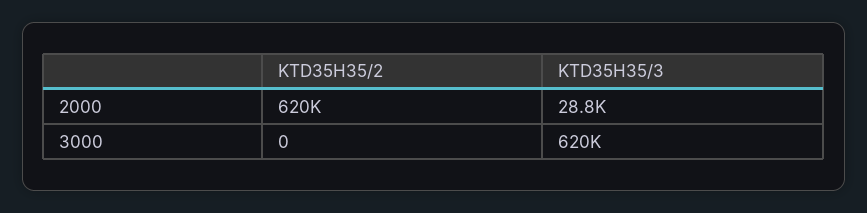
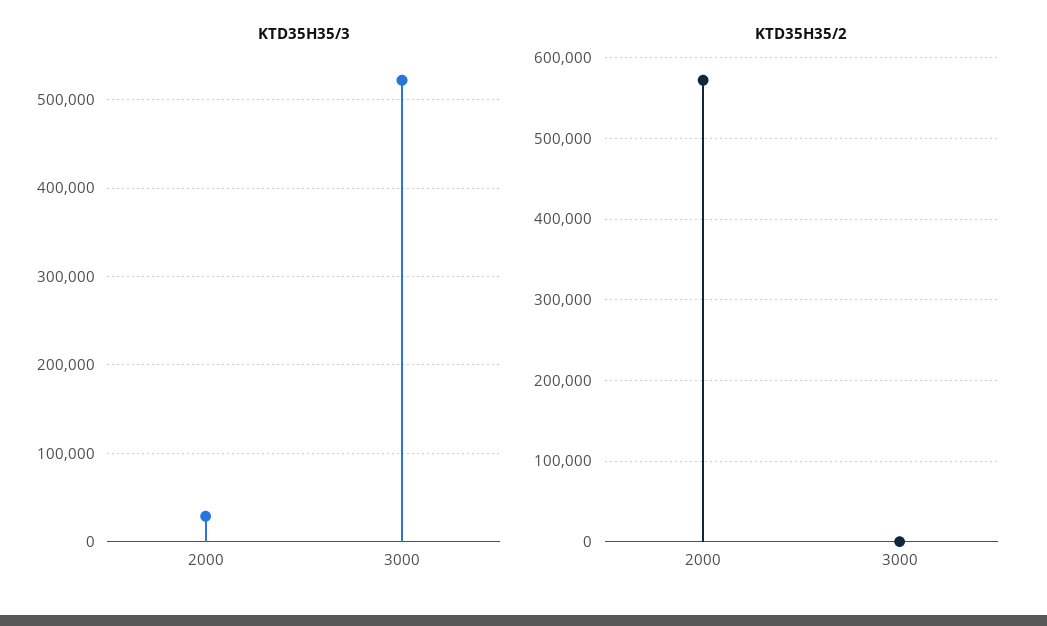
KTD35H35/2, 2000: 620000 -> 570000
KTD35H35/3, 3000: 620000 -> 520000

